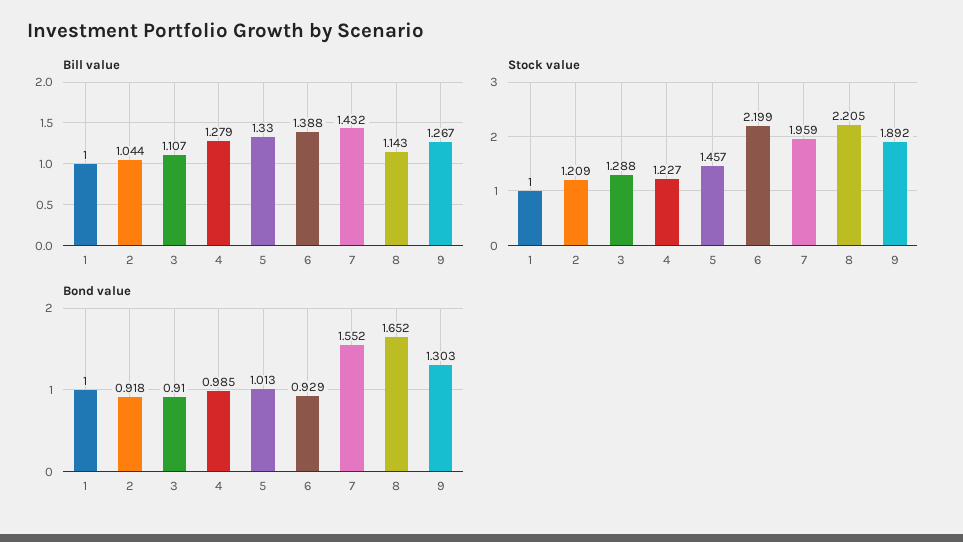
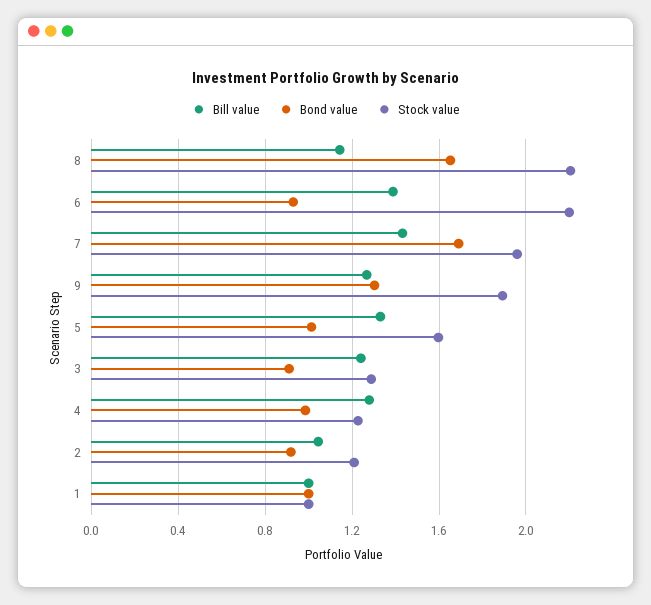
Bill value, 3: 1.107 -> 1.25
Stock value, 5: 1.457 -> 1.6
Bond value, 7: 1.552 -> 1.7

